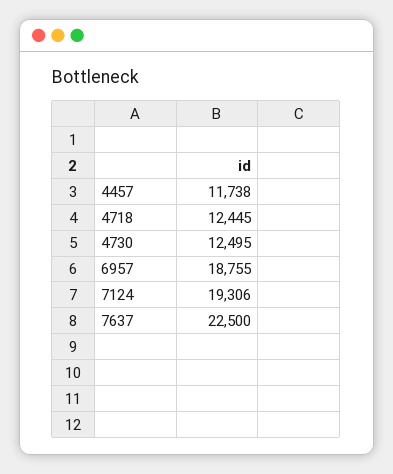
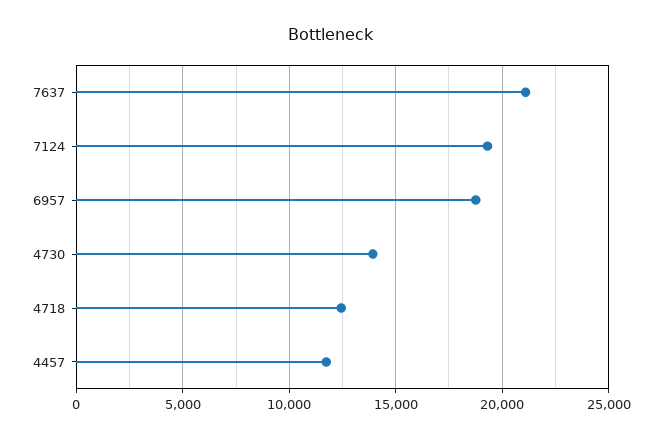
4730: 12495 -> 14000
7637: 22500 -> 21000

